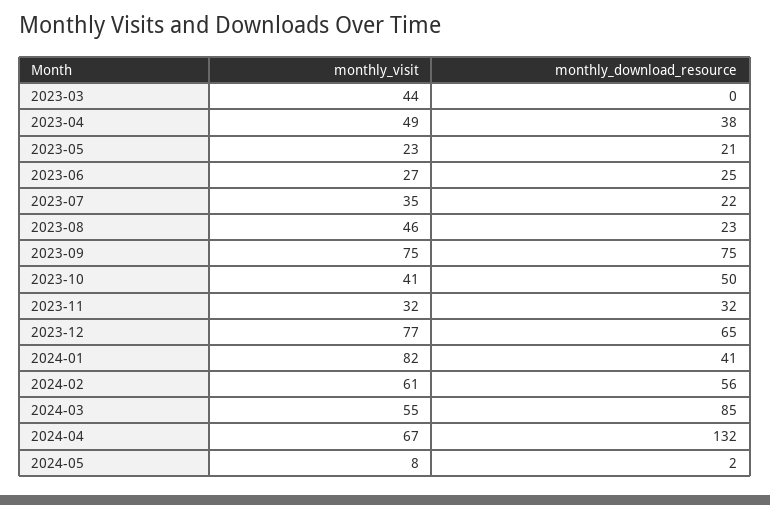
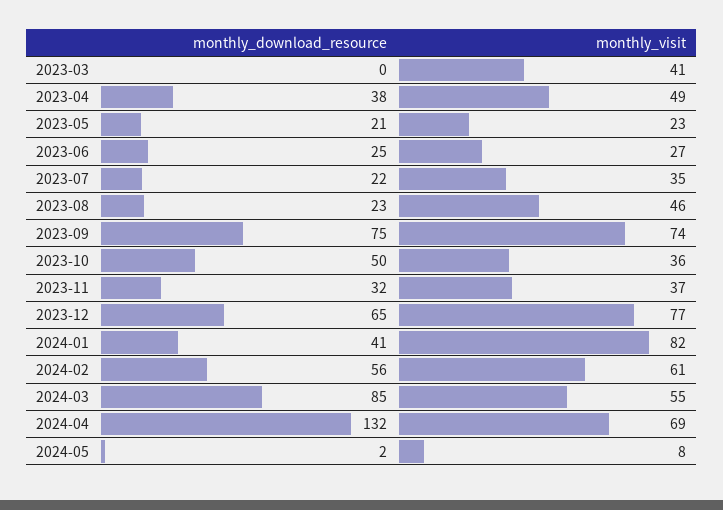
monthly_visit, 2023-03: 44 -> 41
monthly_visit, 2023-09: 75 -> 74
monthly_visit, 2023-10: 41 -> 36
monthly_visit, 2023-11: 32 -> 37
monthly_visit, 2024-04: 67 -> 69

